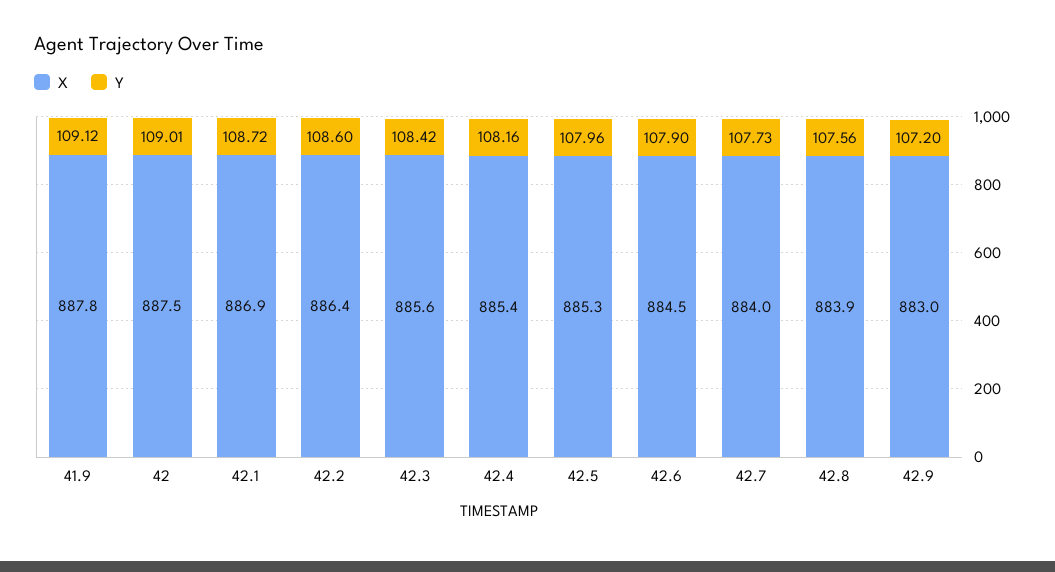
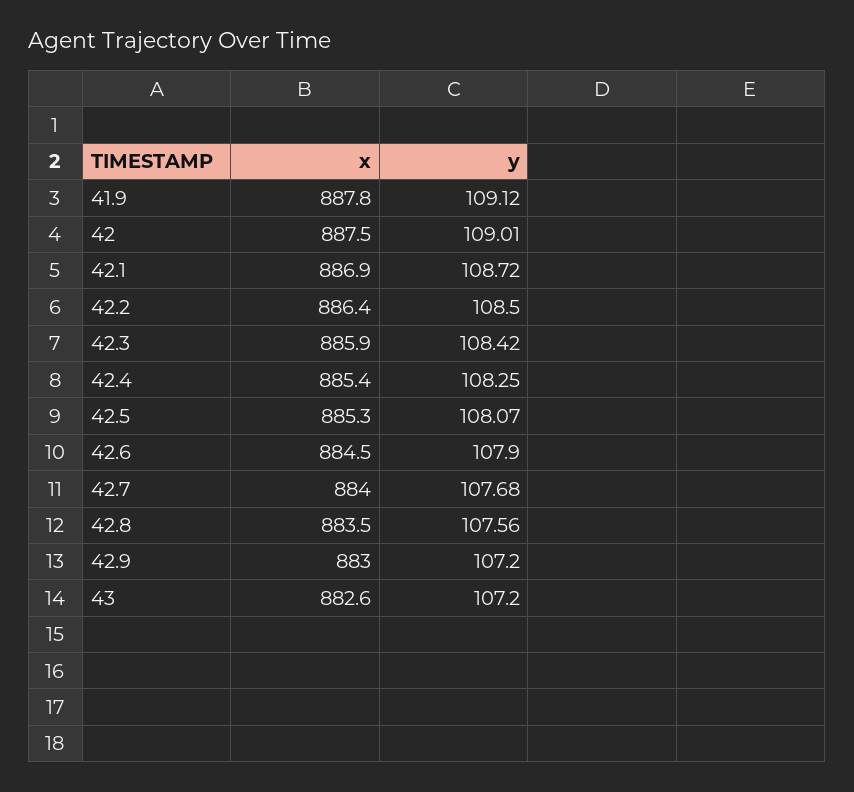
Y, 42.2: 108.6 -> 108.5
X, 42.3: 885.6 -> 885.9
Y, 42.4: 108.16 -> 108.25
Y, 42.5: 107.96 -> 108.07
Y, 42.7: 107.73 -> 107.68
X, 42.8: 883.9 -> 883.5
X, 43: none -> 882.6
Y, 43: none -> 107.2

